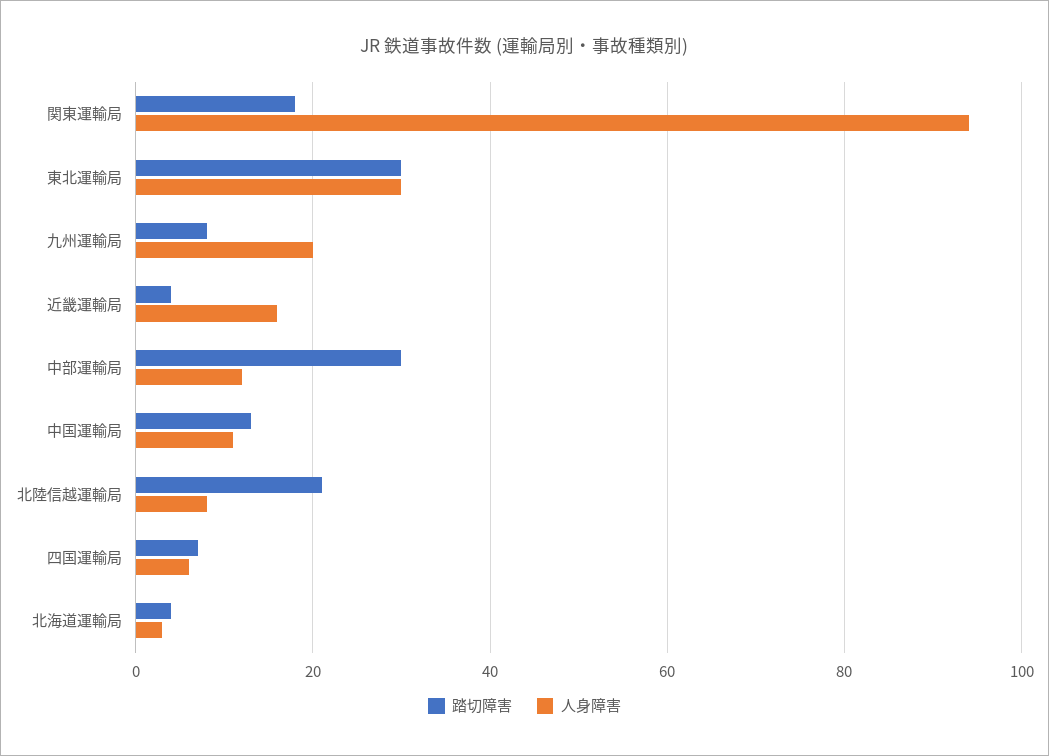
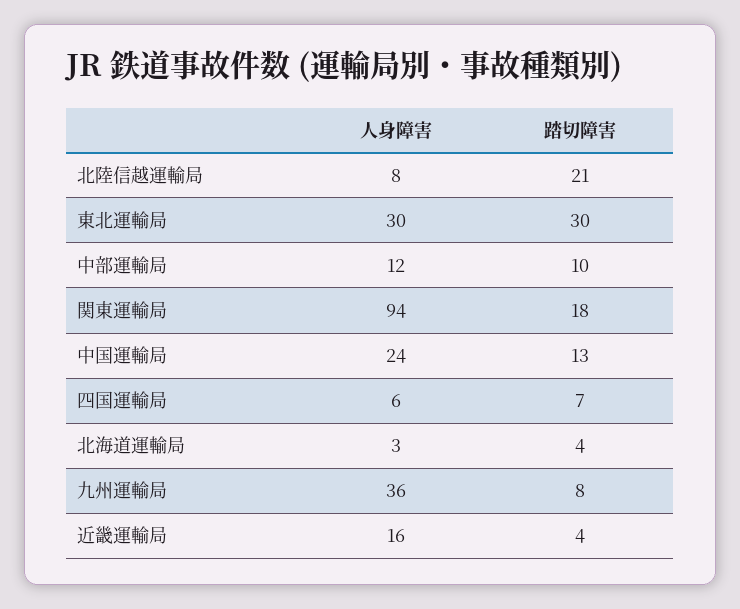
人身障害, 九州運輸局: 20 -> 36
踏切障害, 中部運輸局: 30 -> 10
人身障害, 中国運輸局: 10 -> 24

